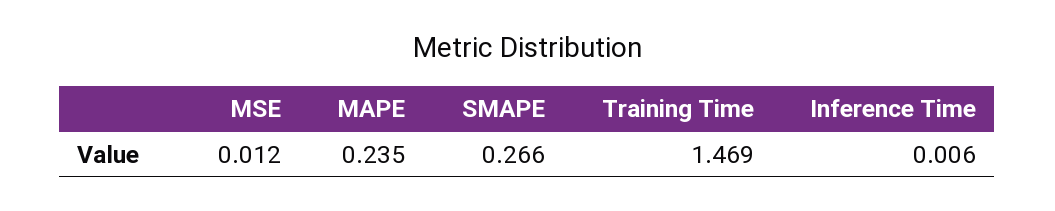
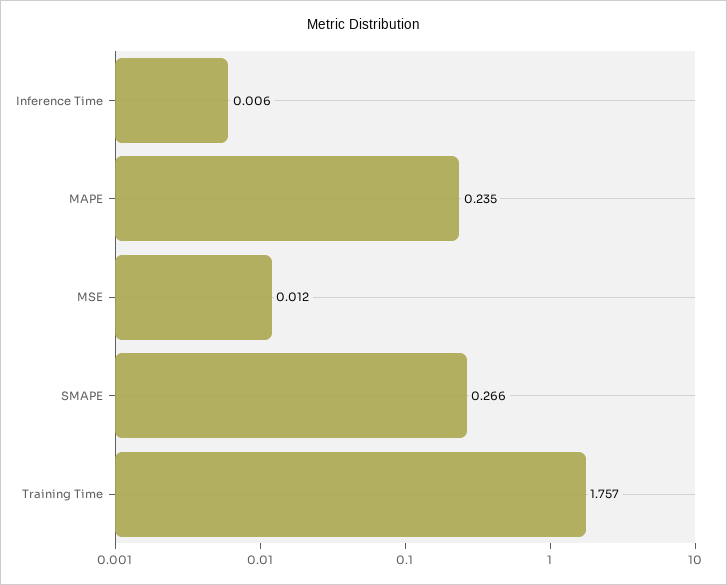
Training Time: 1.469 -> 1.757

